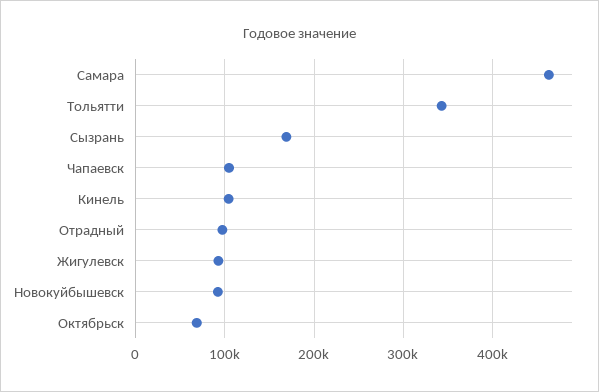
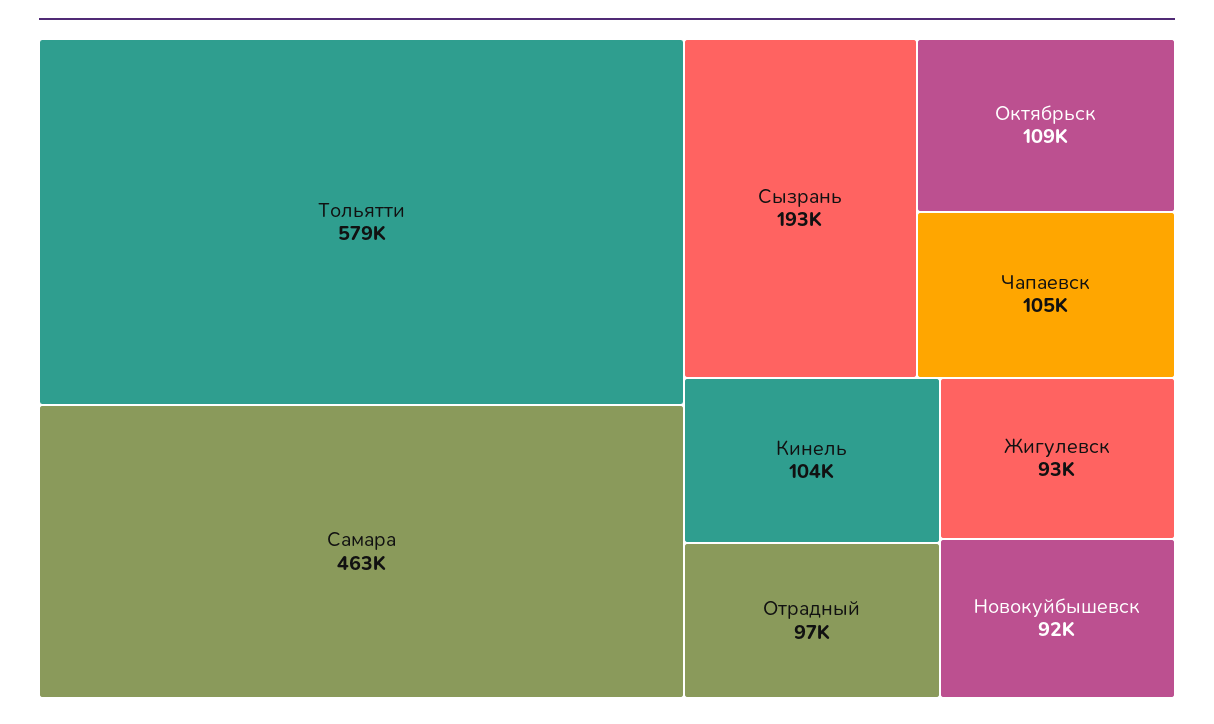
Тольятти: 340000 -> 579000
Сызрань: 170000 -> 193000
Октябрьск: 70000 -> 109000

